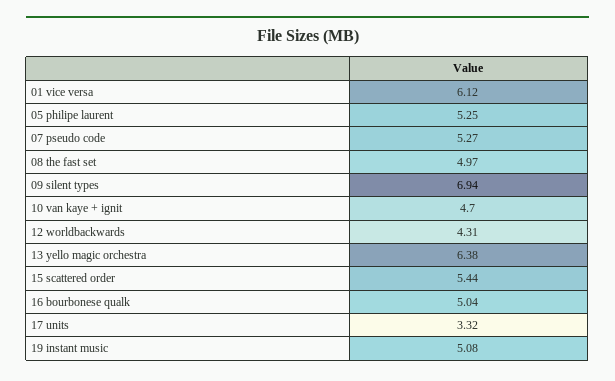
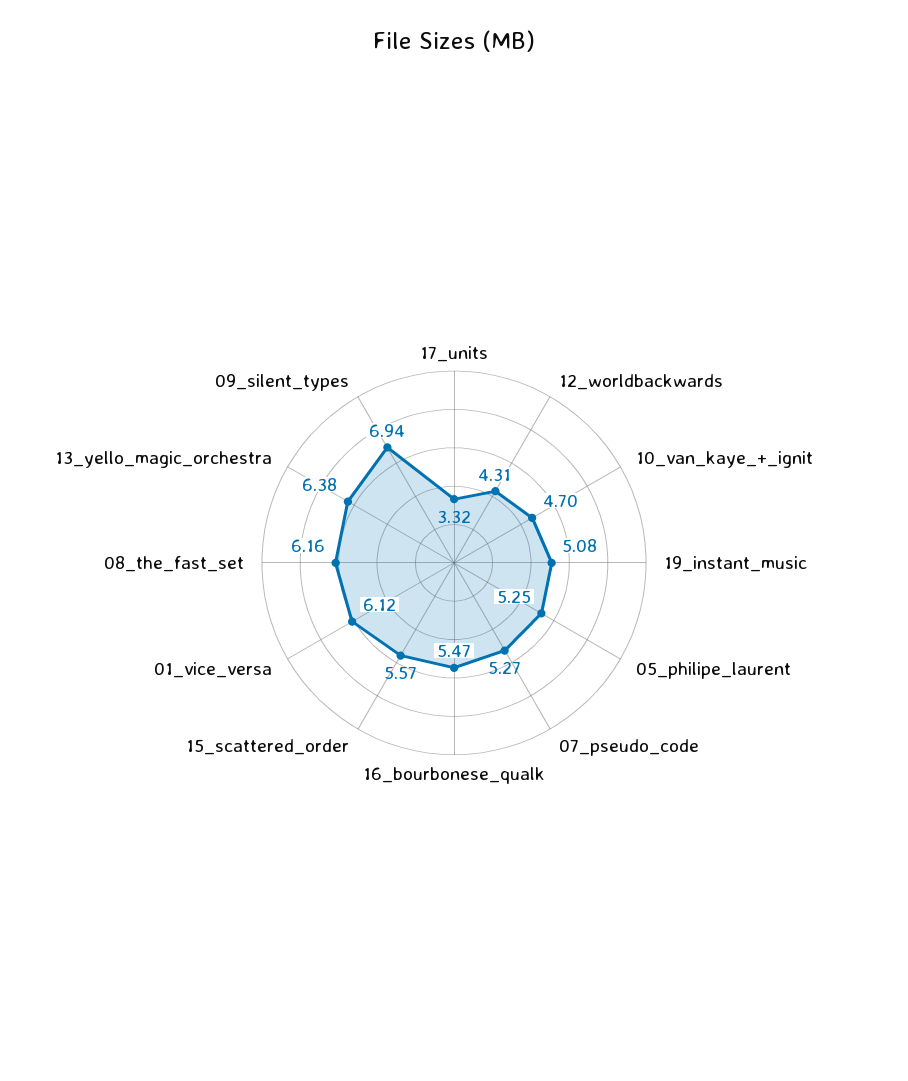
08 the fast set: 4.97 -> 6.16
15 scattered order: 5.44 -> 5.57
16 bourbonese qualk: 5.04 -> 5.47

